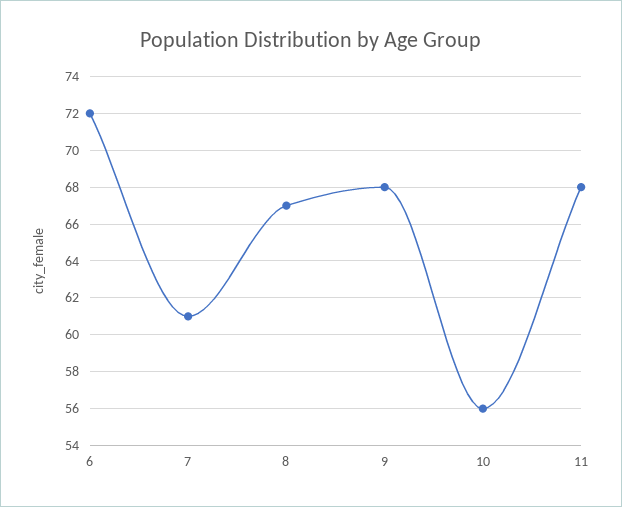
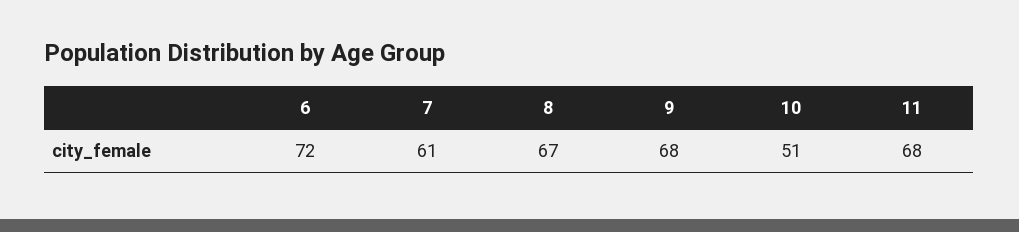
10: 56 -> 51

